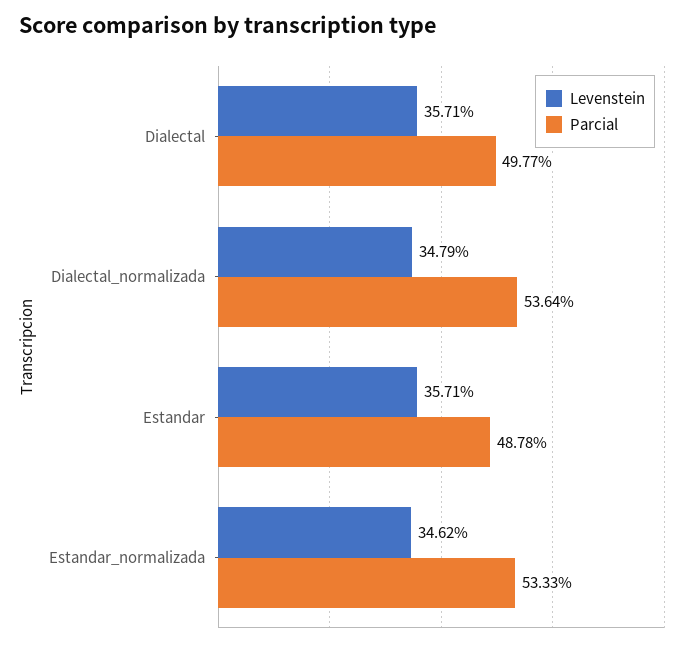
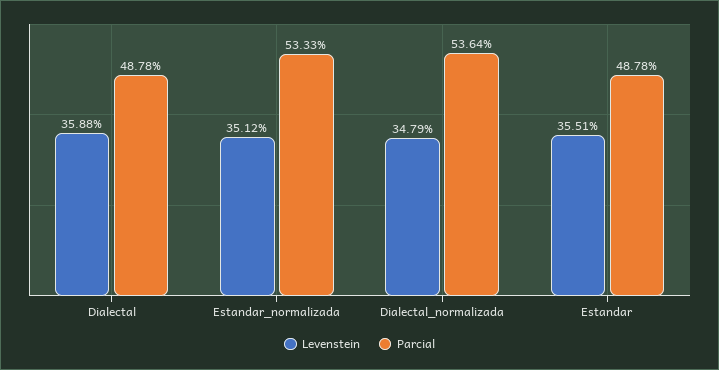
Levenstein, Dialectal: 35.71 -> 35.88
Parcial, Dialectal: 49.77 -> 48.78
Levenstein, Estandar: 35.71 -> 35.51
Levenstein, Estandar_normalizada: 34.62 -> 35.12

